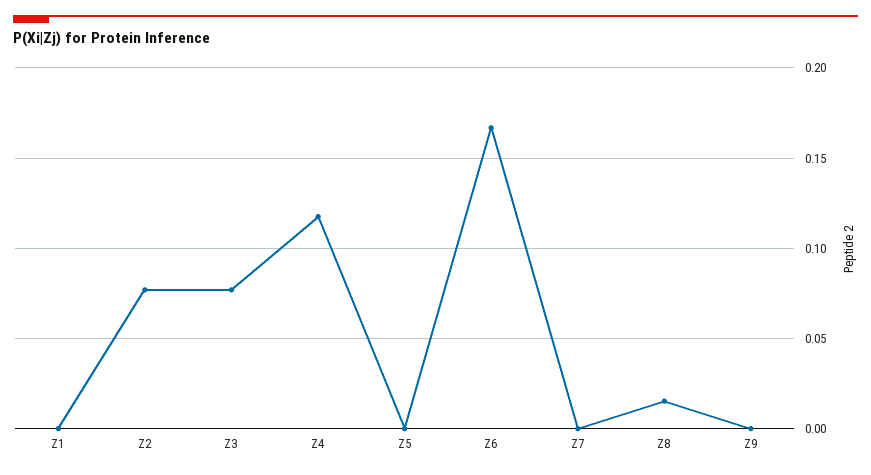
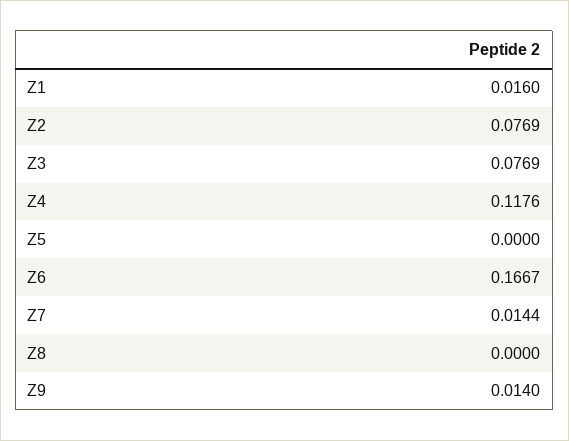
Z1: 0 -> 0.016
Z7: 0 -> 0.0144
Z8: 0.015 -> 0
Z9: 0 -> 0.014

